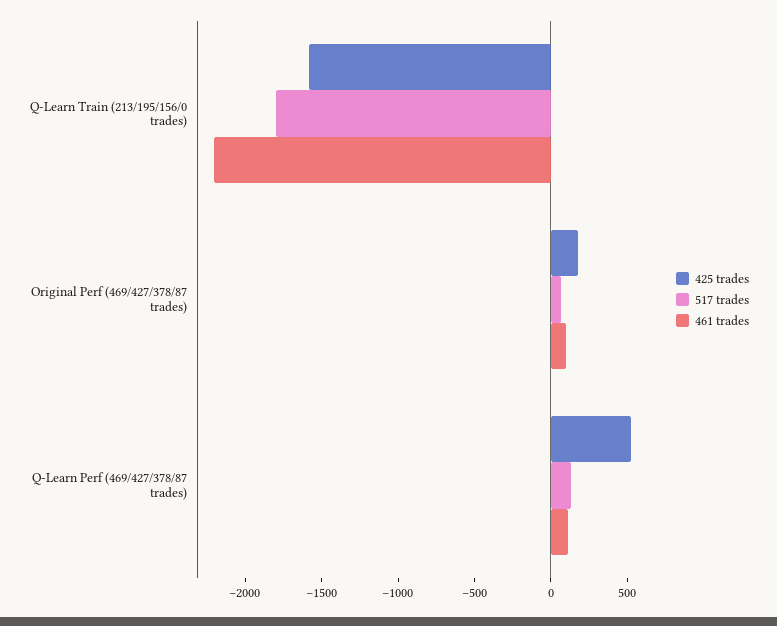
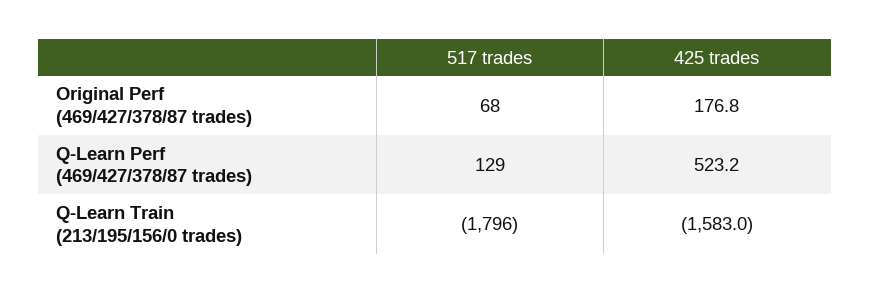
461 trades, Q-Learn Train (213/195/156/0 trades): -2200 -> none
461 trades, Original Perf (469/427/378/87 trades): 100 -> none
461 trades, Q-Learn Perf (469/427/378/87 trades): 100 -> none

